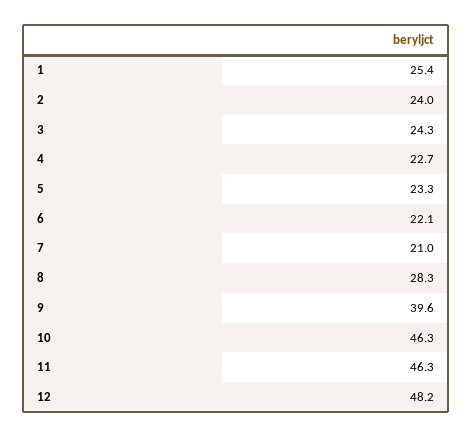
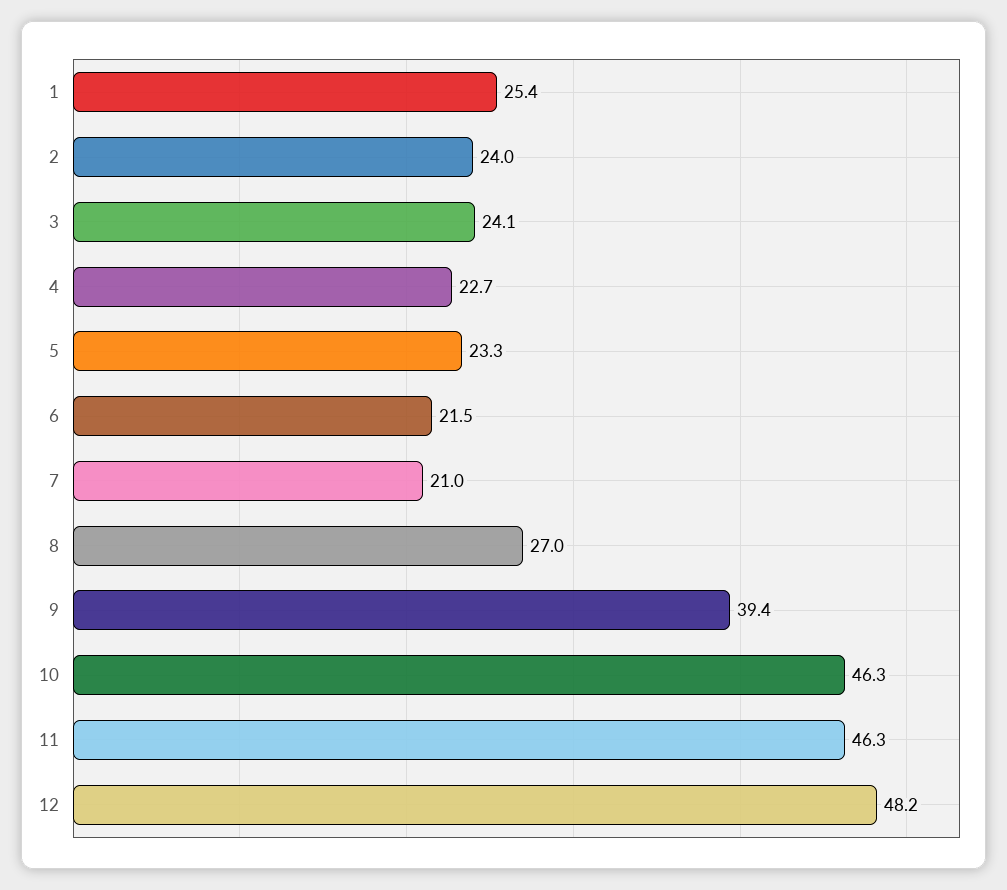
3: 24.3 -> 24.1
6: 22.1 -> 21.5
8: 28.3 -> 27
9: 39.6 -> 39.4

